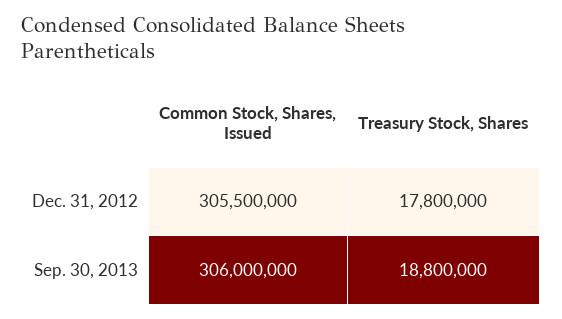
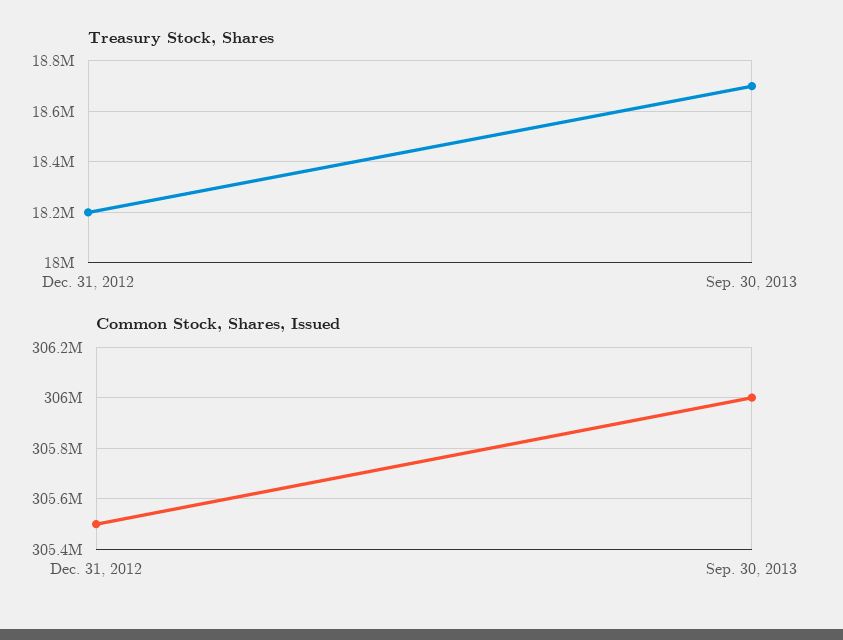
Treasury Stock, Shares, Dec. 31, 2012: 17800000 -> 18200000
Treasury Stock, Shares, Sep. 30, 2013: 18800000 -> 18700000

